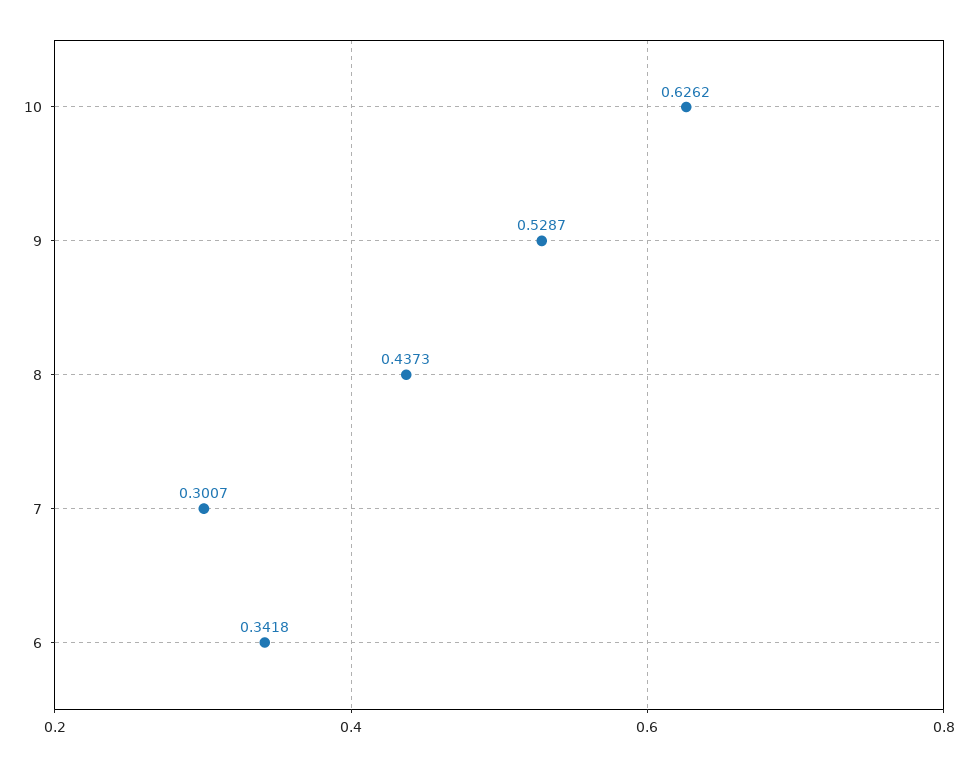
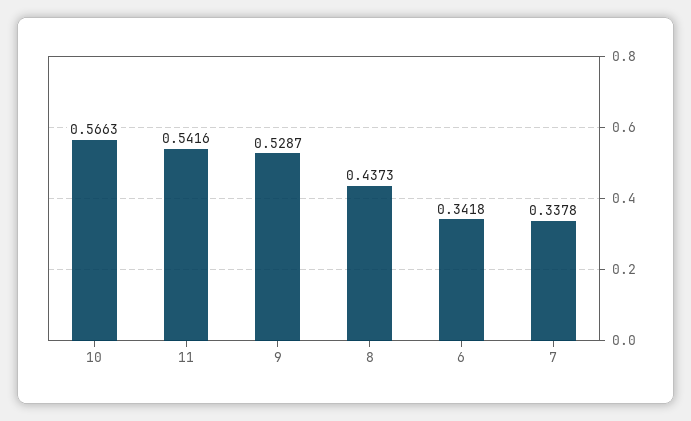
10: 0.6262 -> 0.5663
7: 0.3007 -> 0.3378
11: none -> 0.5416

